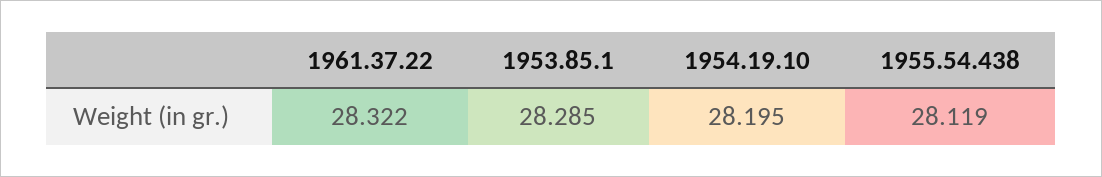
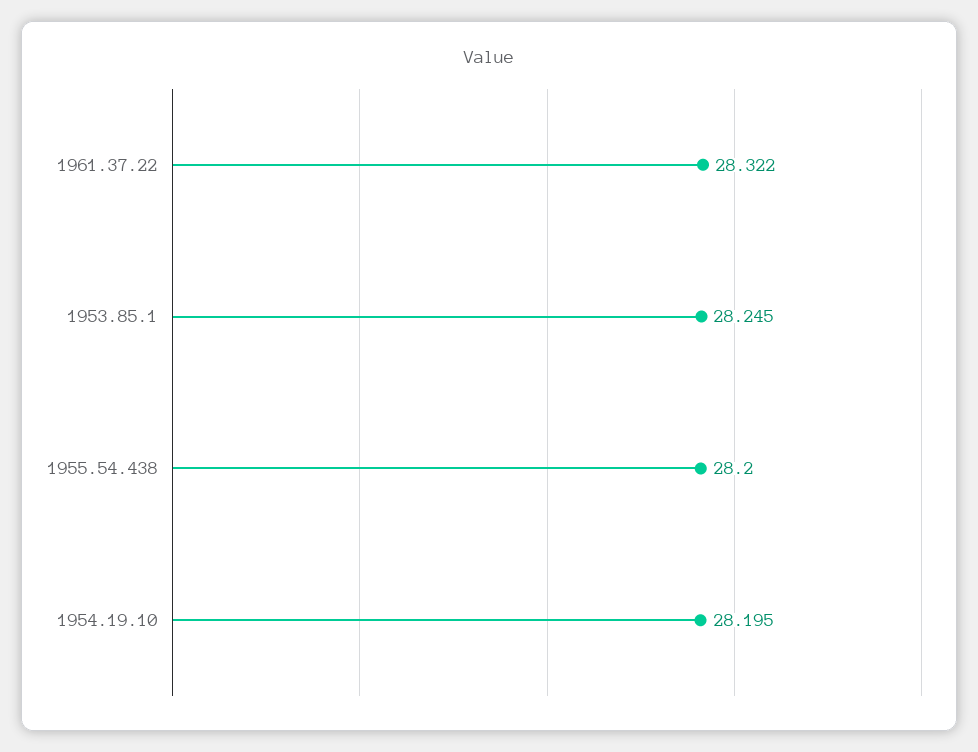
1953.85.1: 28.285 -> 28.245
1955.54.438: 28.119 -> 28.2

